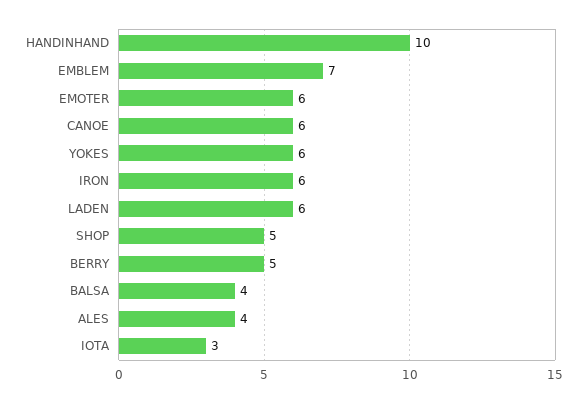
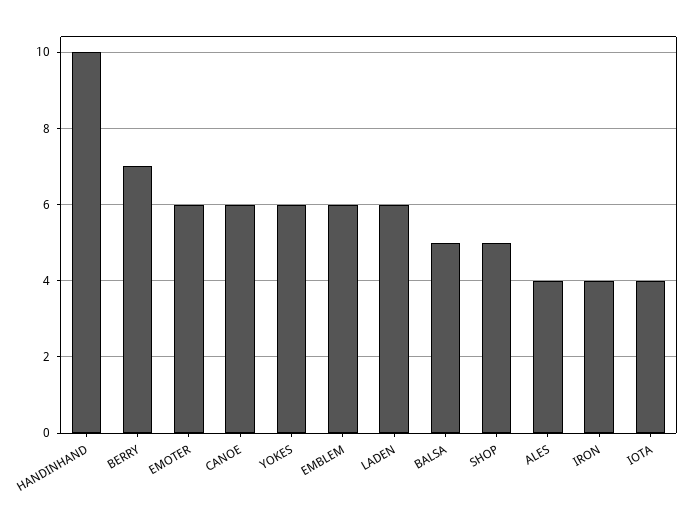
EMBLEM: 7 -> 6
IRON: 6 -> 4
BERRY: 5 -> 7
BALSA: 4 -> 5
IOTA: 3 -> 4

